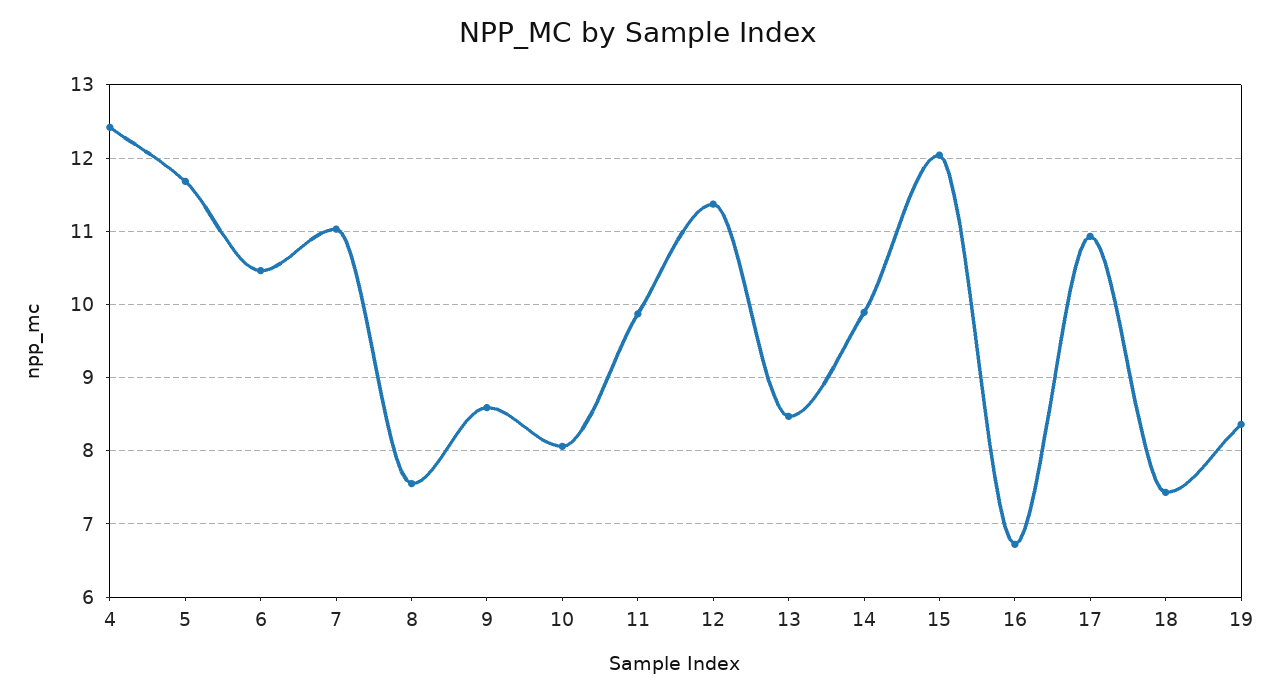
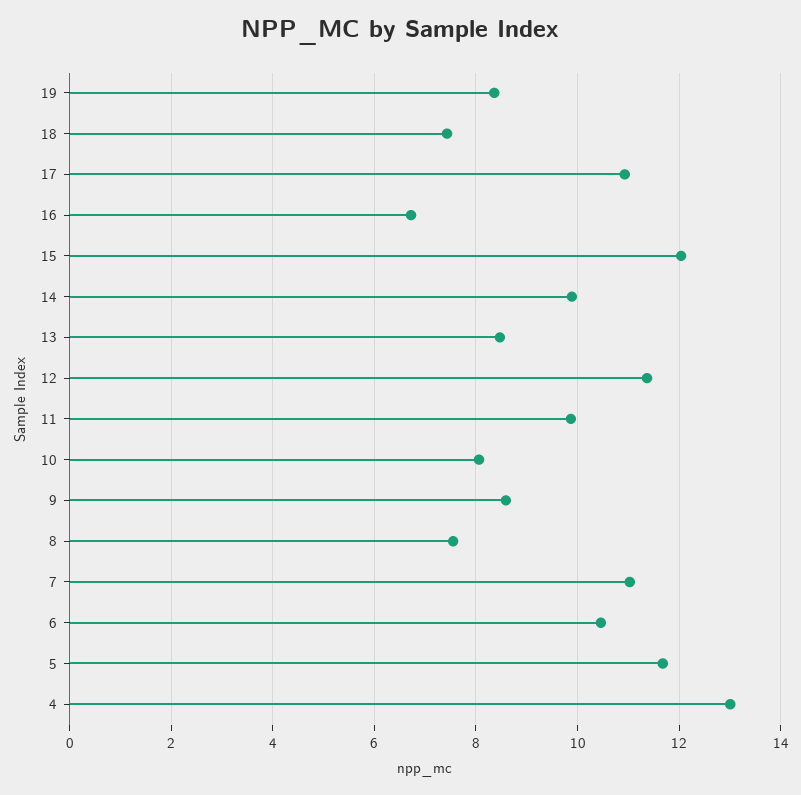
4: 12.4 -> 13

